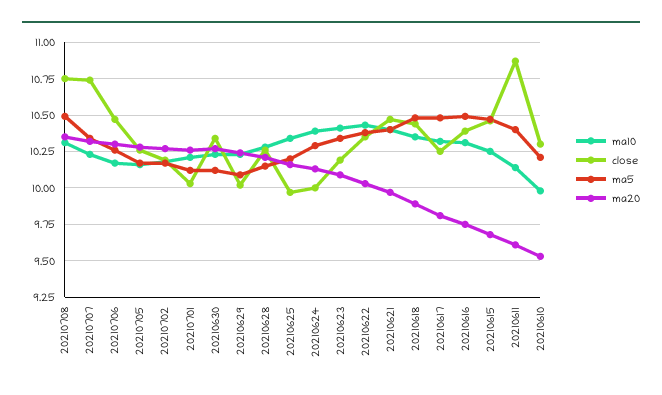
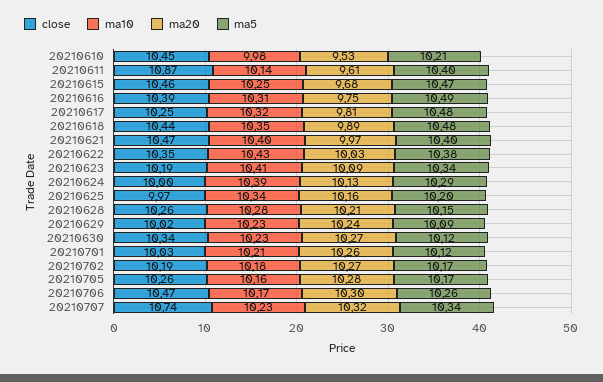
ma10, 20210708: 10.3 -> none
close, 20210708: 10.75 -> none
ma5, 20210708: 10.5 -> none
ma20, 20210708: 10.35 -> none
close, 20210610: 10.3 -> 10.45

